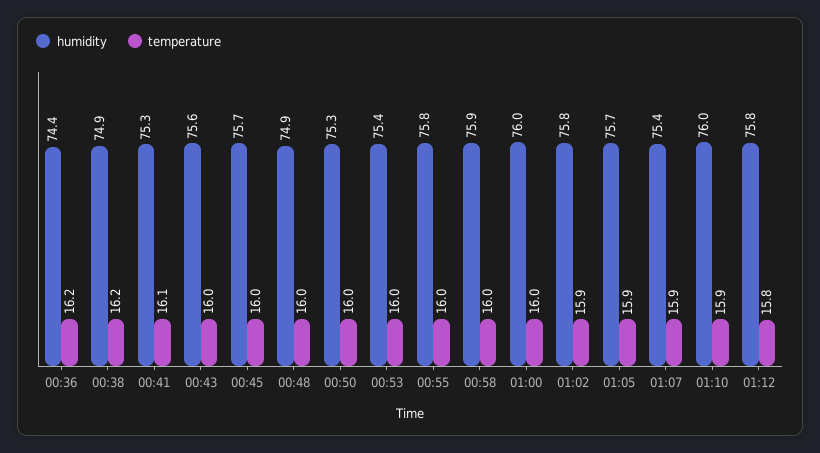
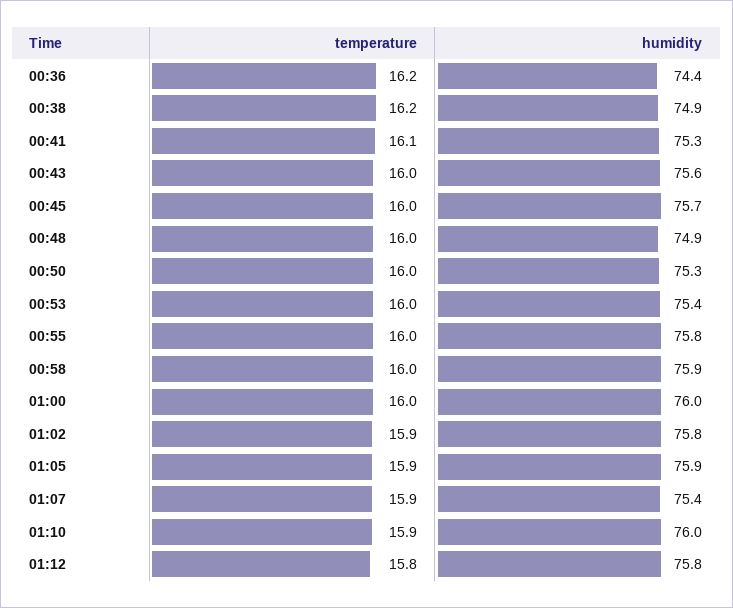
humidity, 01:05: 75.7 -> 75.9

